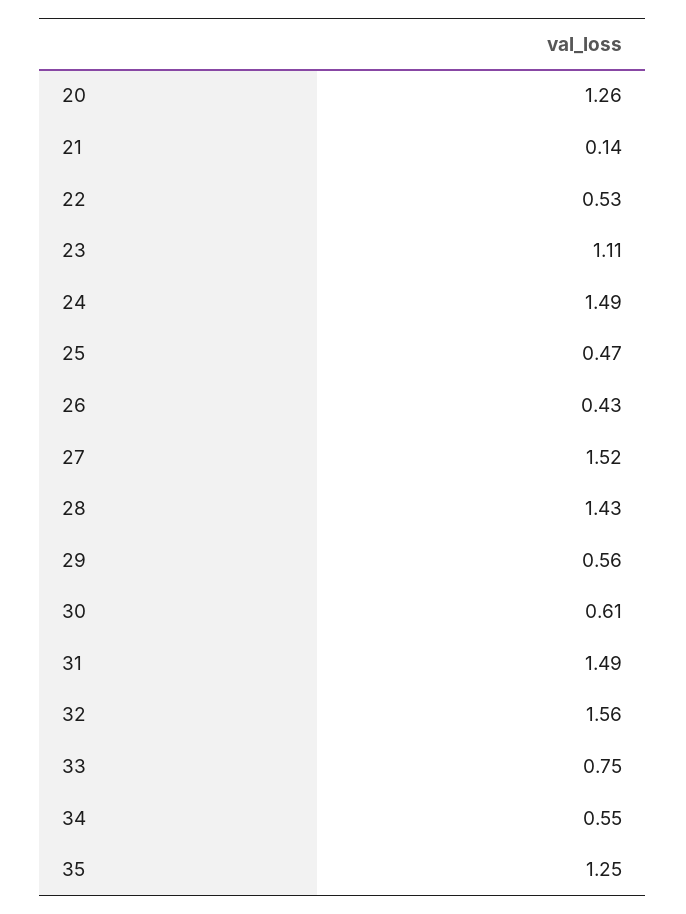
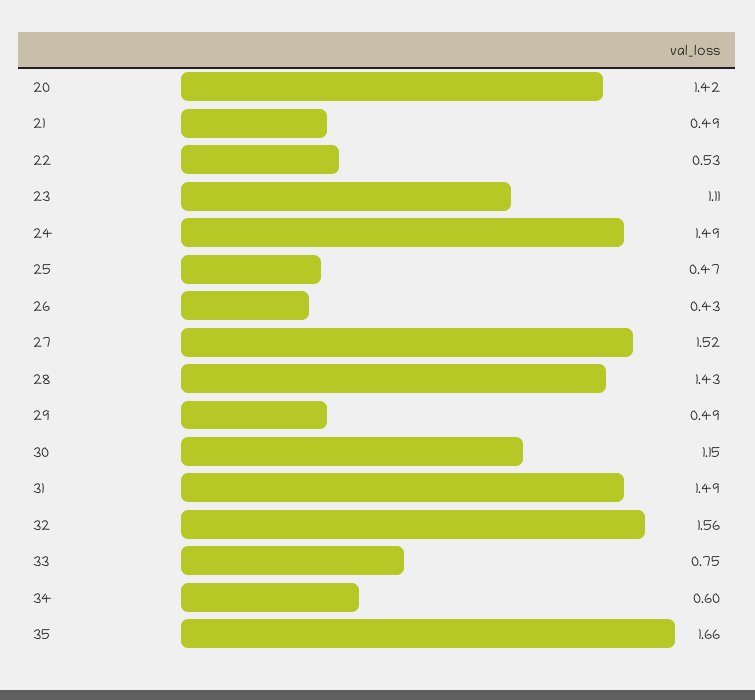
20: 1.26 -> 1.42
21: 0.14 -> 0.49
29: 0.56 -> 0.49
30: 0.61 -> 1.15
34: 0.55 -> 0.6
35: 1.25 -> 1.66

